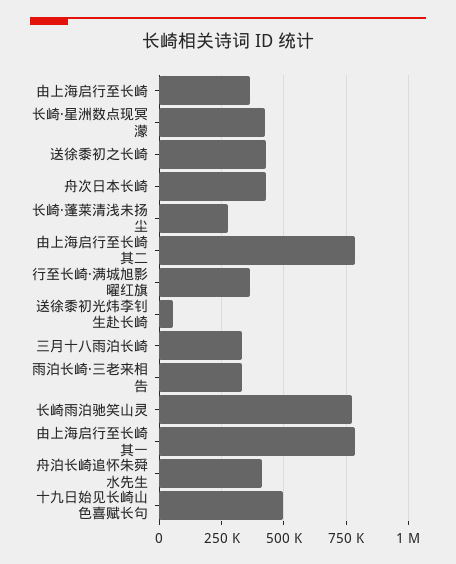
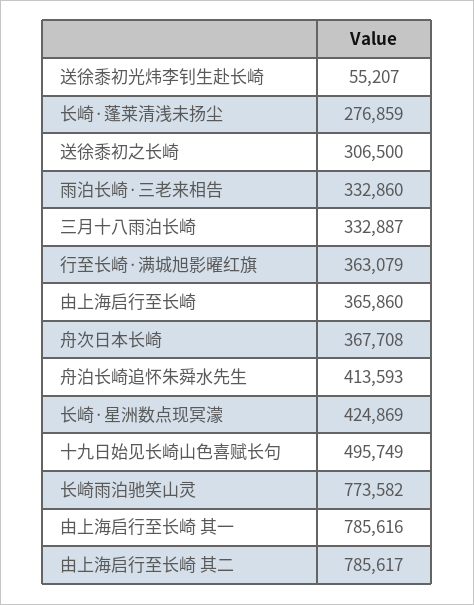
送徐黍初之长崎: 425000 -> 306500
舟次日本长崎: 425000 -> 367708

